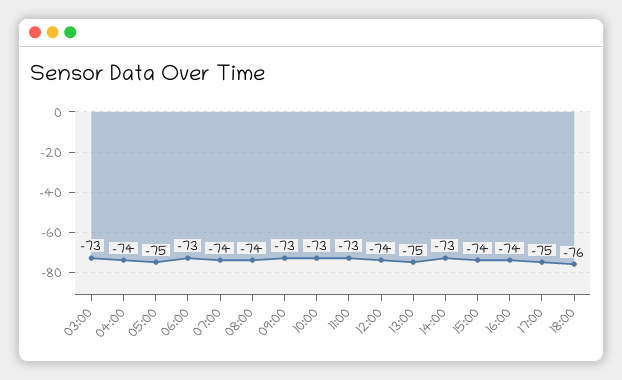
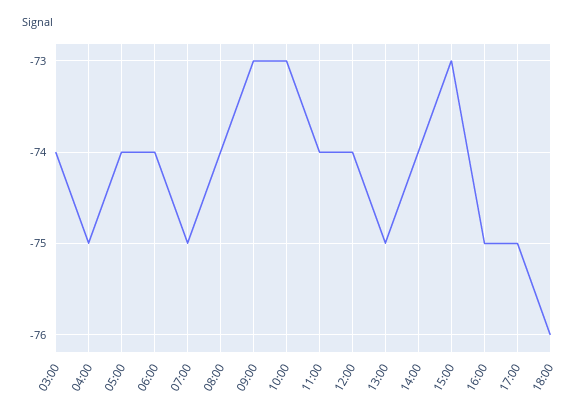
03:00: -73 -> -74
04:00: -74 -> -75
05:00: -75 -> -74
06:00: -73 -> -74
07:00: -74 -> -75
11:00: -73 -> -74
14:00: -73 -> -74
15:00: -74 -> -73
16:00: -74 -> -75

